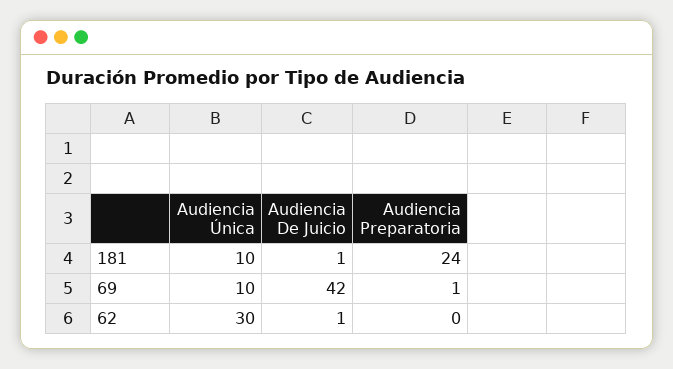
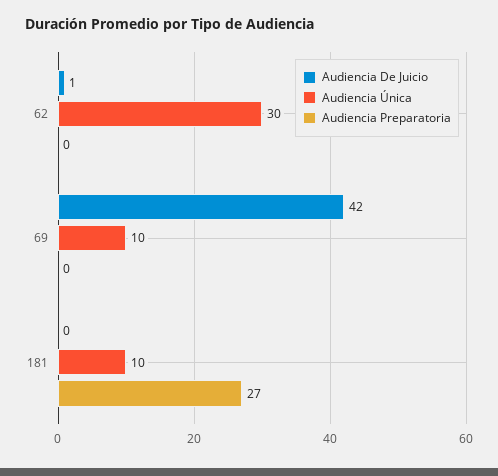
Audiencia De Juicio, 181: 1 -> 0
Audiencia Preparatoria, 181: 24 -> 27
Audiencia Preparatoria, 69: 1 -> 0

